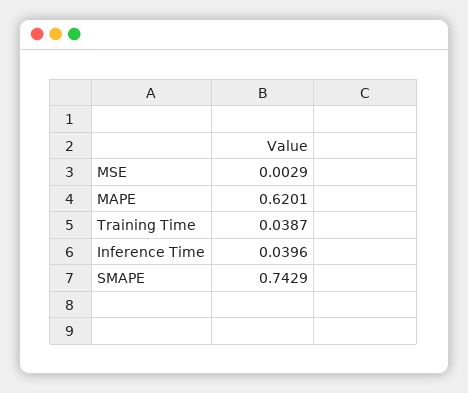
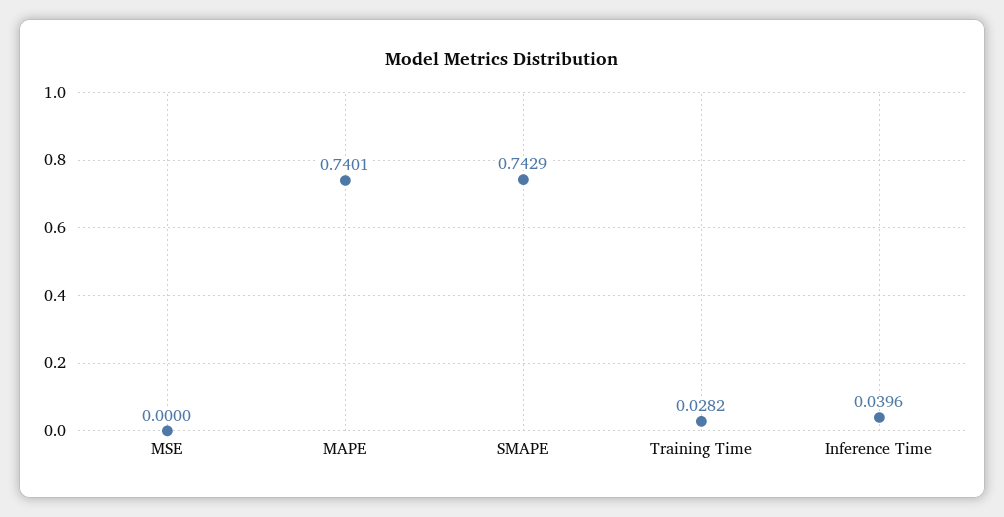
MSE: 0.0029 -> 0
MAPE: 0.6201 -> 0.7401
Training Time: 0.0387 -> 0.0282

